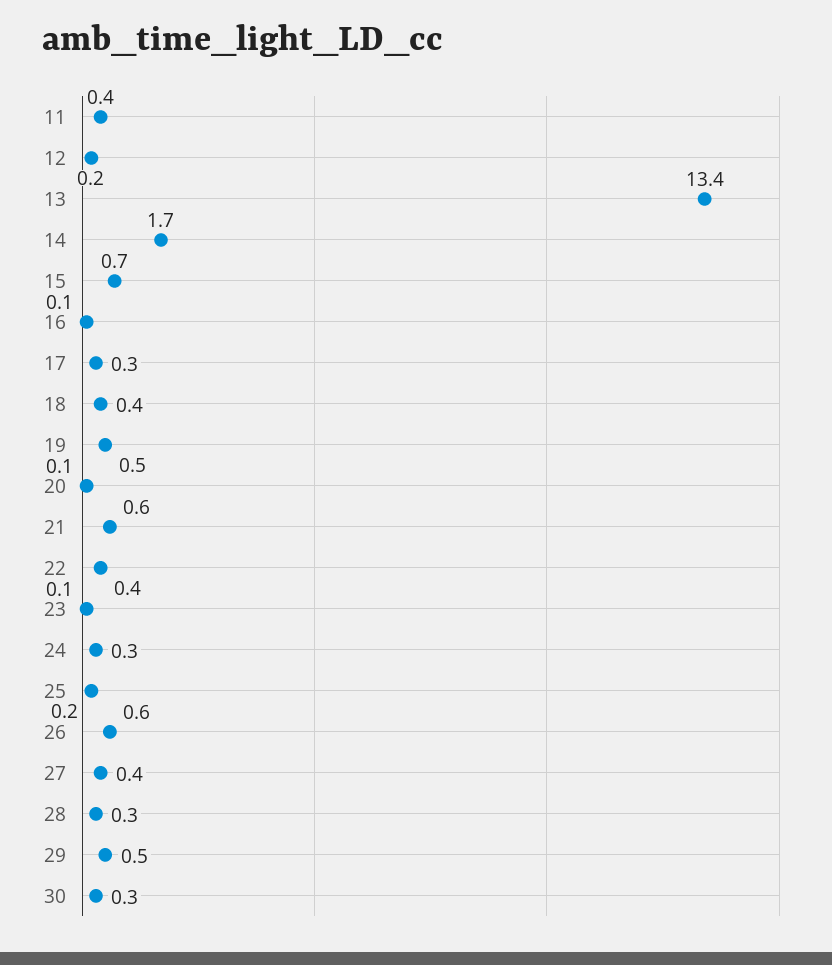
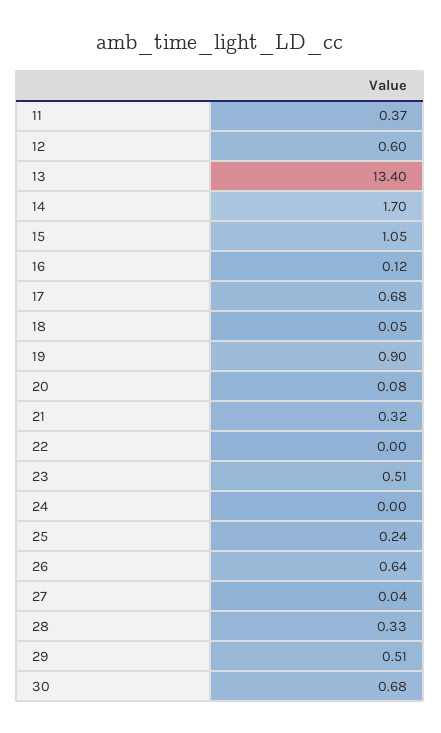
12: 0.2 -> 0.6
15: 0.7 -> 1.05
17: 0.3 -> 0.68
18: 0.4 -> 0.05
19: 0.5 -> 0.9
21: 0.6 -> 0.32
22: 0.4 -> 0
23: 0.1 -> 0.51
24: 0.3 -> 0
27: 0.4 -> 0.04
30: 0.3 -> 0.68

